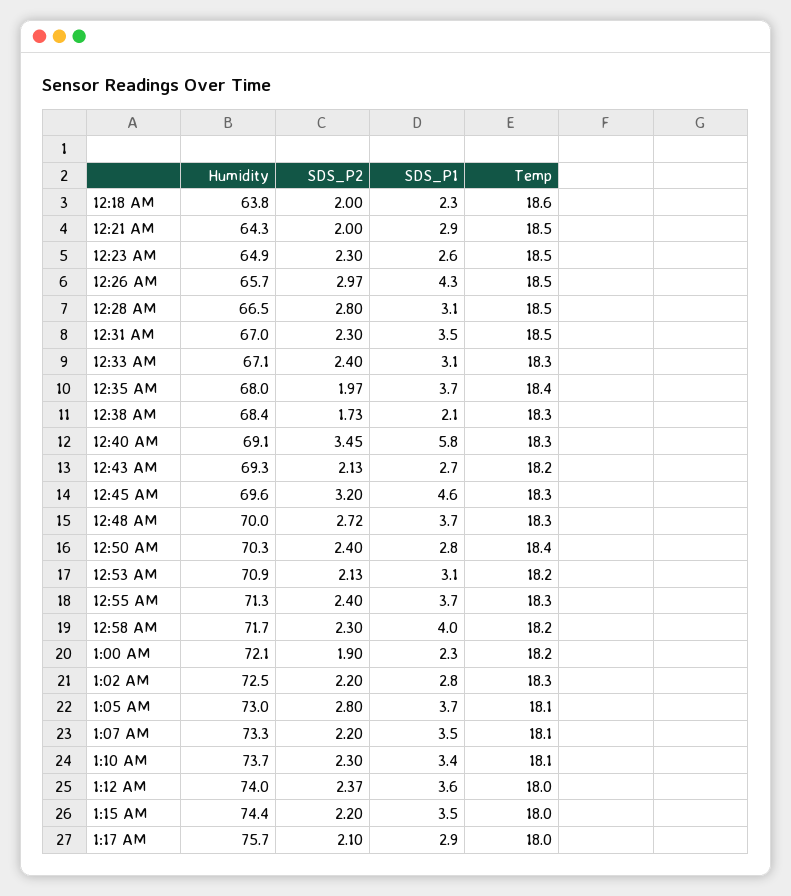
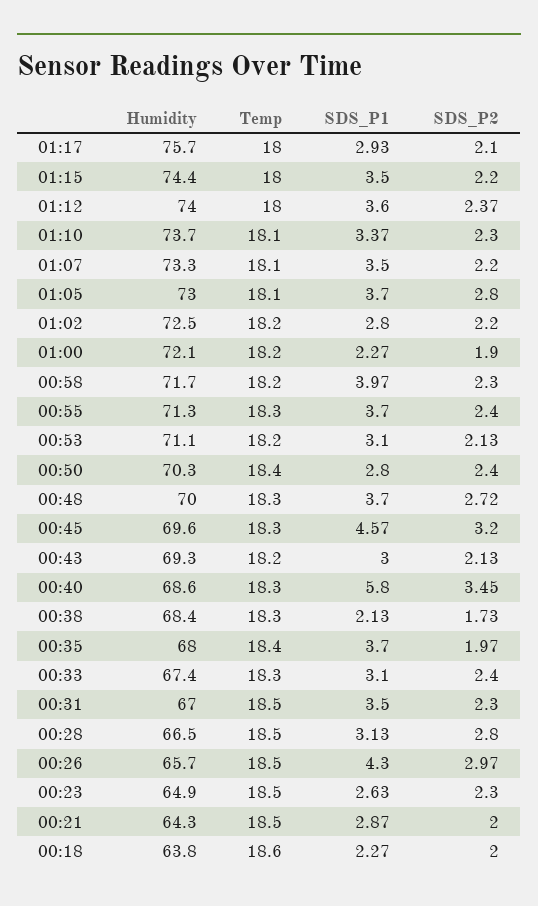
Humidity, 12:33 AM: 67.1 -> 67.4
Humidity, 12:40 AM: 69.1 -> 68.6
SDS_P1, 12:43 AM: 2.7 -> 3
Humidity, 12:53 AM: 70.9 -> 71.1
Temp, 1:02 AM: 18.3 -> 18.2

